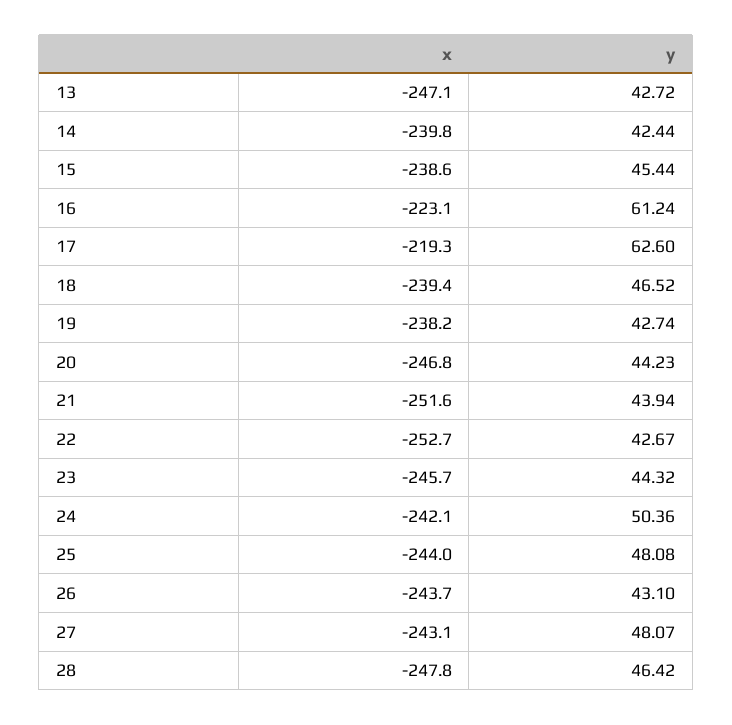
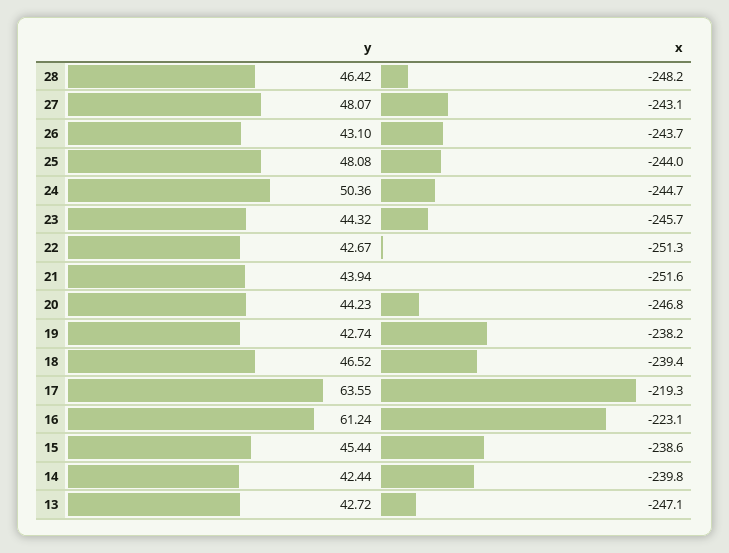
y, 17: 62.6 -> 63.55
x, 22: -252.7 -> -251.3
x, 24: -242.1 -> -244.7
x, 28: -247.8 -> -248.2

